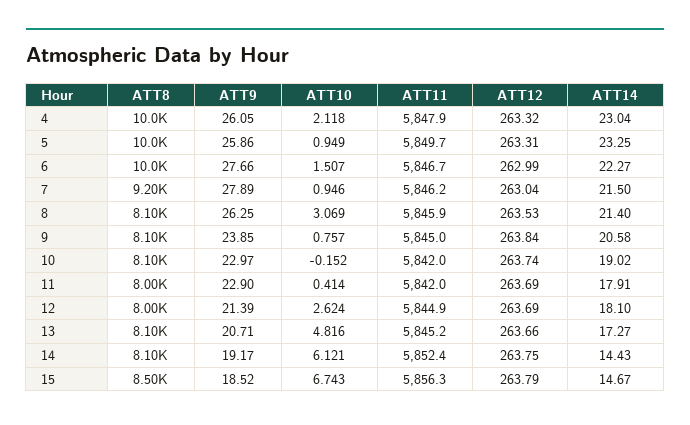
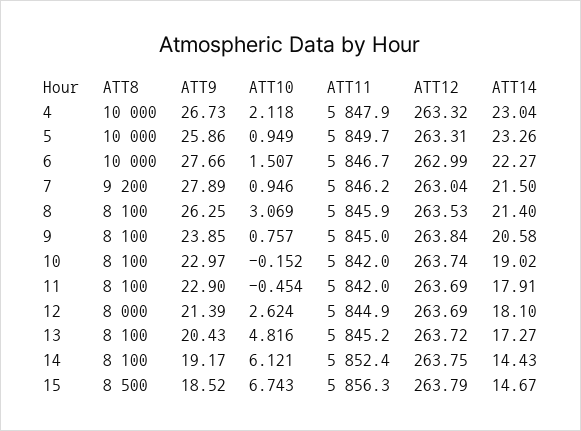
ATT9, 4: 26.05 -> 26.73
ATT14, 5: 23.25 -> 23.26
ATT8, 11: 8000 -> 8100
ATT10, 11: 0.414 -> -0.454
ATT9, 13: 20.71 -> 20.43
ATT12, 13: 263.66 -> 263.72

